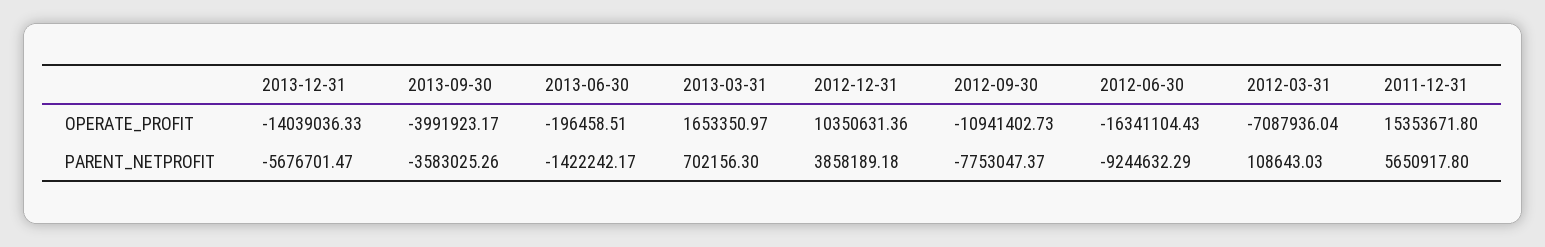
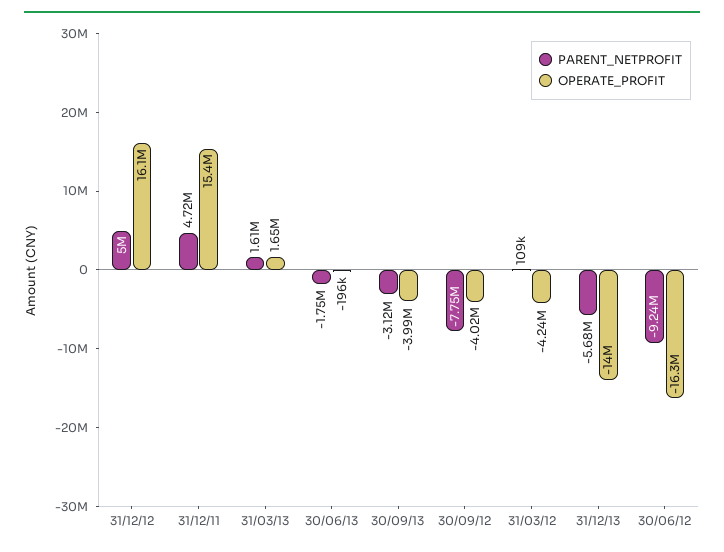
OPERATE_PROFIT, 2012-12-31: 10350631.36 -> 16100000
OPERATE_PROFIT, 2012-09-30: -10941402.73 -> -4020000
OPERATE_PROFIT, 2012-03-31: -7087936.04 -> -4240000
PARENT_NETPROFIT, 2013-09-30: -3583025.26 -> -3120000
PARENT_NETPROFIT, 2013-06-30: -1422242.17 -> -1750000
PARENT_NETPROFIT, 2013-03-31: 702156.3 -> 1610000
PARENT_NETPROFIT, 2012-12-31: 3858189.18 -> 5000000
PARENT_NETPROFIT, 2011-12-31: 5650917.8 -> 4720000

